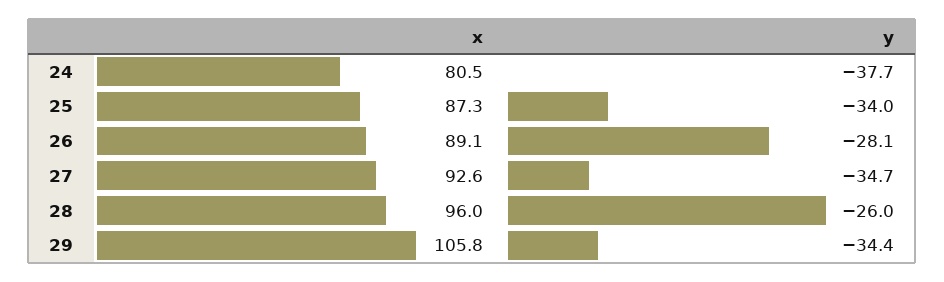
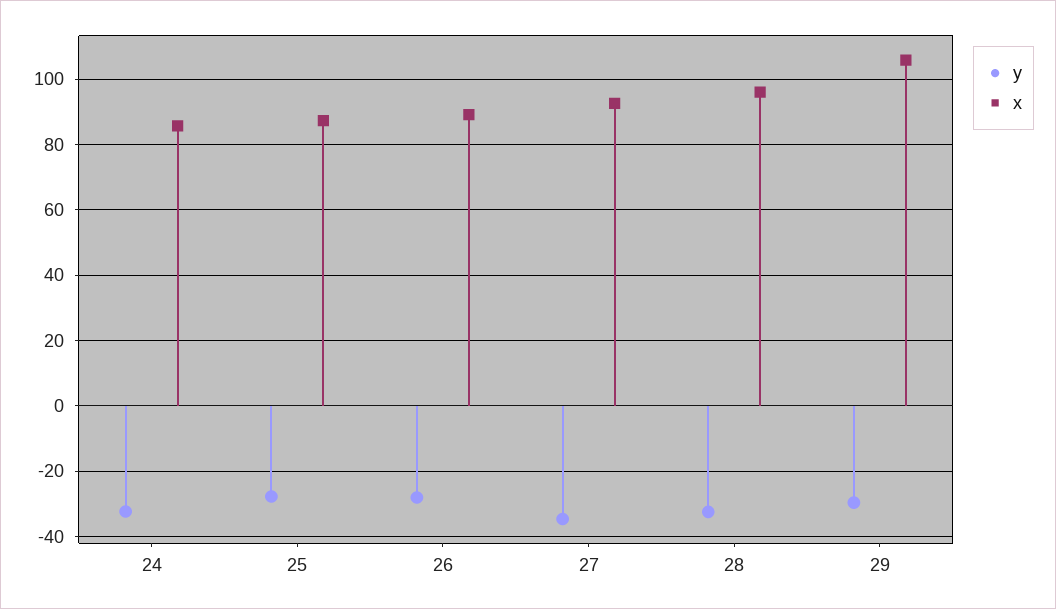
x, 24: 80.5 -> 86
y, 24: -37.7 -> -32
y, 25: -34 -> -28
y, 28: -26 -> -32
y, 29: -34.4 -> -30

